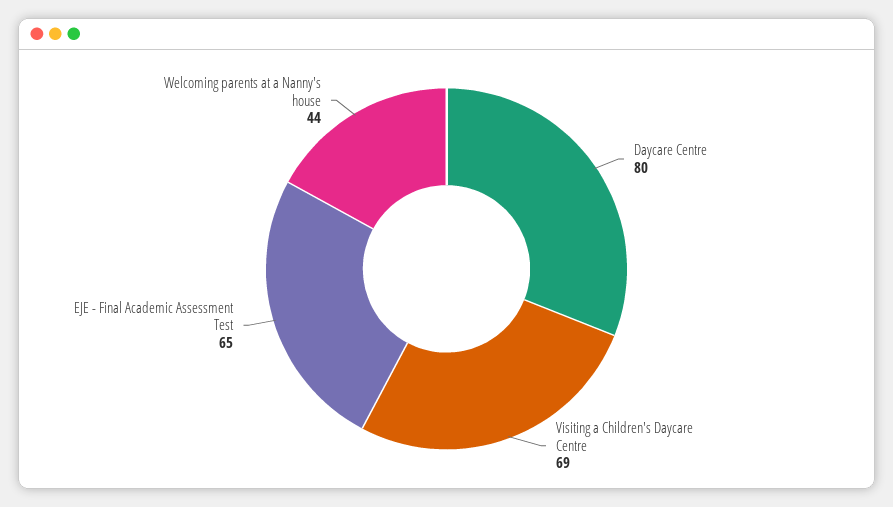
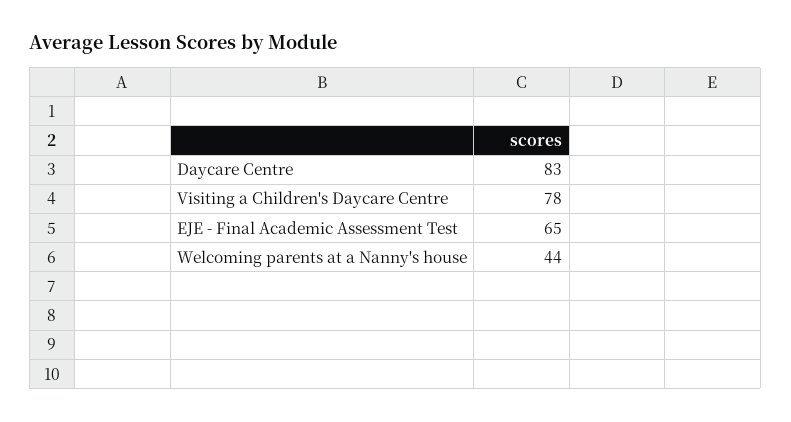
Daycare Centre: 80 -> 83
Visiting a Children's Daycare Centre: 69 -> 78

